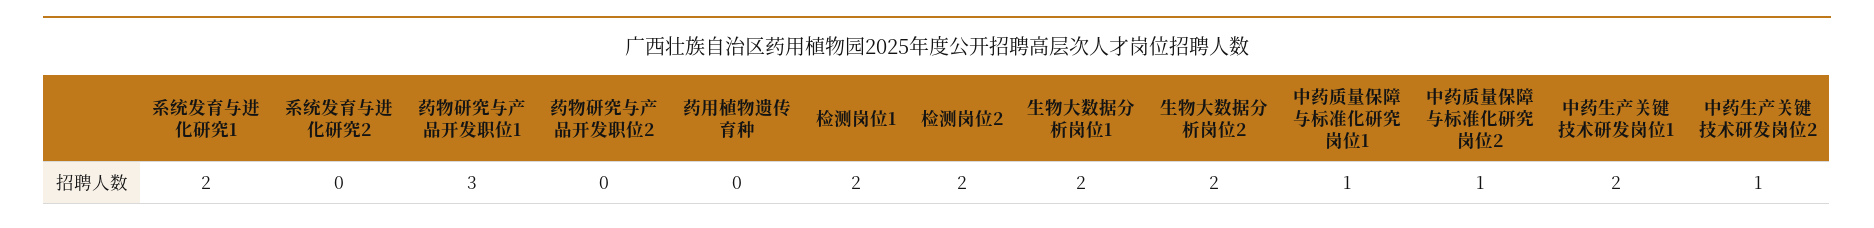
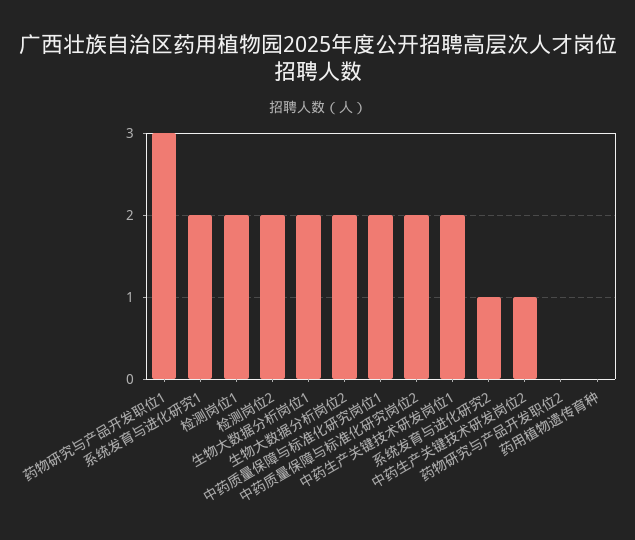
系统发育与进化研究2: 0 -> 1
中药质量保障与标准化研究岗位1: 1 -> 2
中药质量保障与标准化研究岗位2: 1 -> 2

